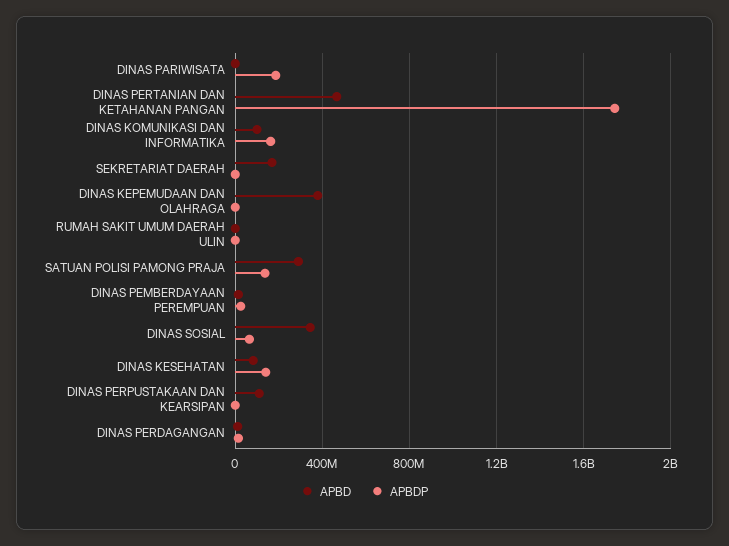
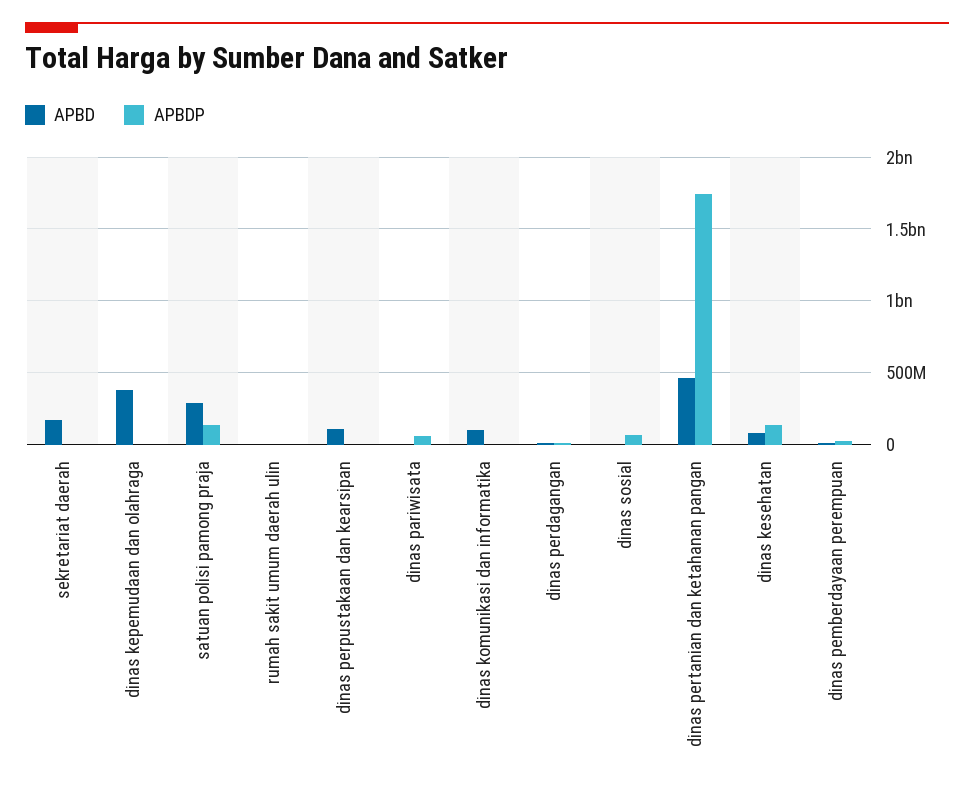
APBDP, DINAS PARIWISATA: 200000000 -> 50000000
APBDP, DINAS KOMUNIKASI DAN INFORMATIKA: 150000000 -> 0
APBD, DINAS SOSIAL: 350000000 -> 0

